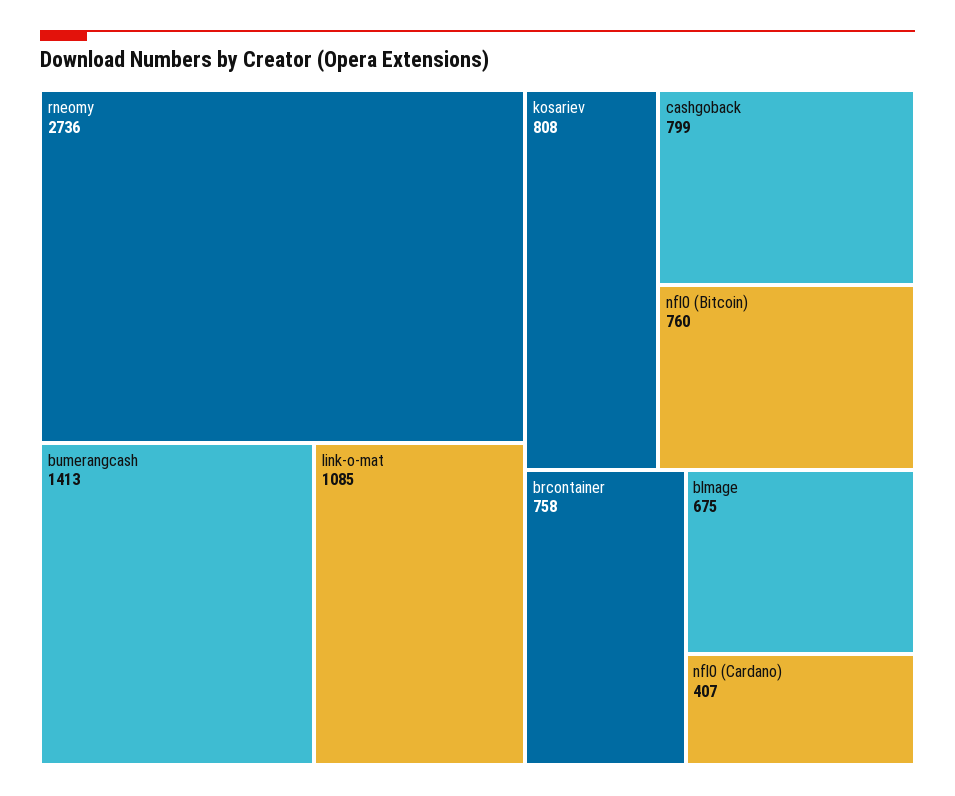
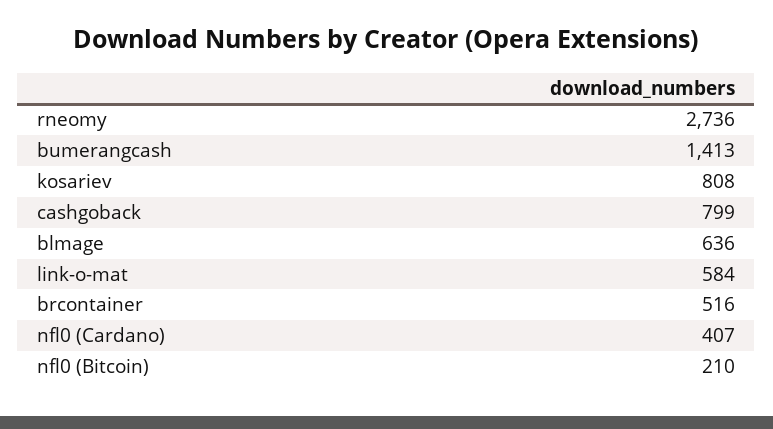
link-o-mat: 1085 -> 584
nfl0 (Bitcoin): 760 -> 210
brcontainer: 758 -> 516
blmage: 675 -> 636

